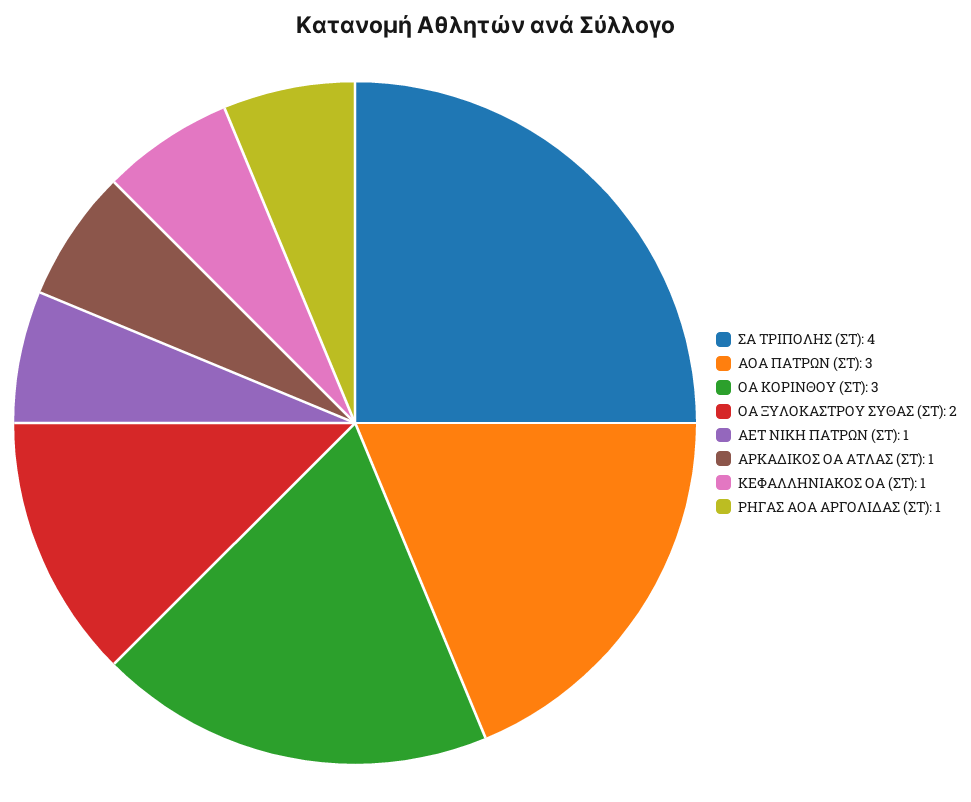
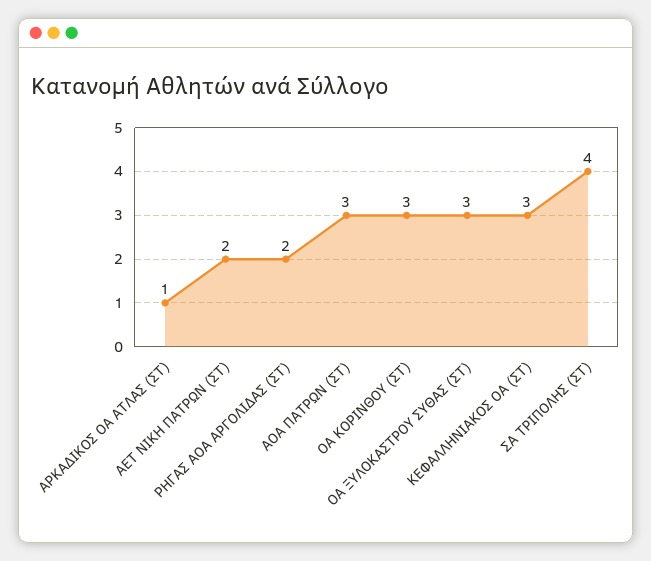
ΟΑ ΞΥΛΟΚΑΣΤΡΟΥ ΣΥΘΑΣ (ΣΤ): 2 -> 3
ΑΕΤ ΝΙΚΗ ΠΑΤΡΩΝ (ΣΤ): 1 -> 2
ΚΕΦΑΛΛΗΝΙΑΚΟΣ ΟΑ (ΣΤ): 1 -> 3
ΡΗΓΑΣ ΑΟΑ ΑΡΓΟΛΙΔΑΣ (ΣΤ): 1 -> 2

